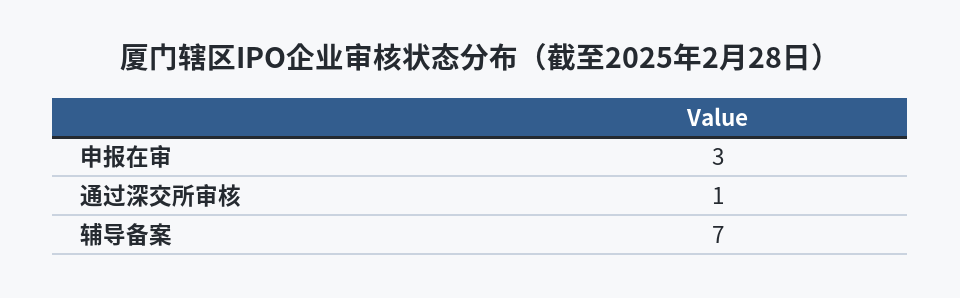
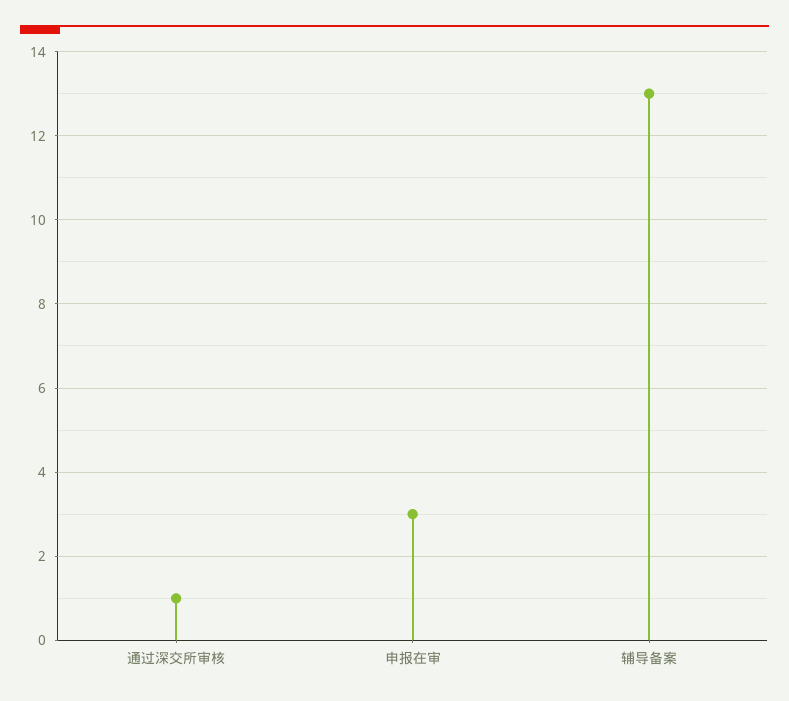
辅导备案: 7 -> 13

